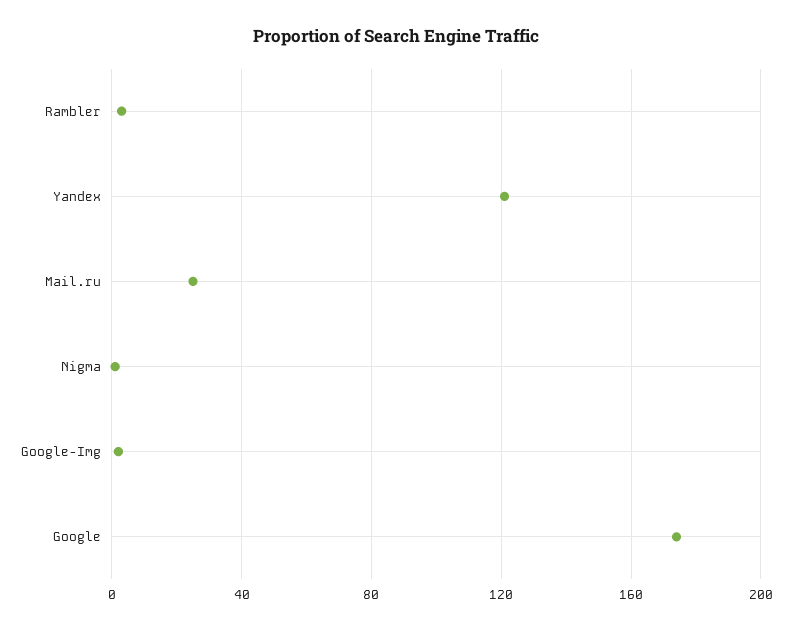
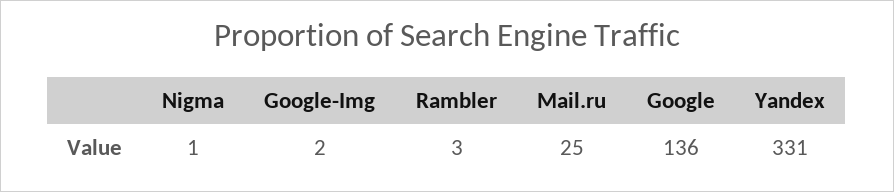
Yandex: 120 -> 331
Google: 175 -> 136

